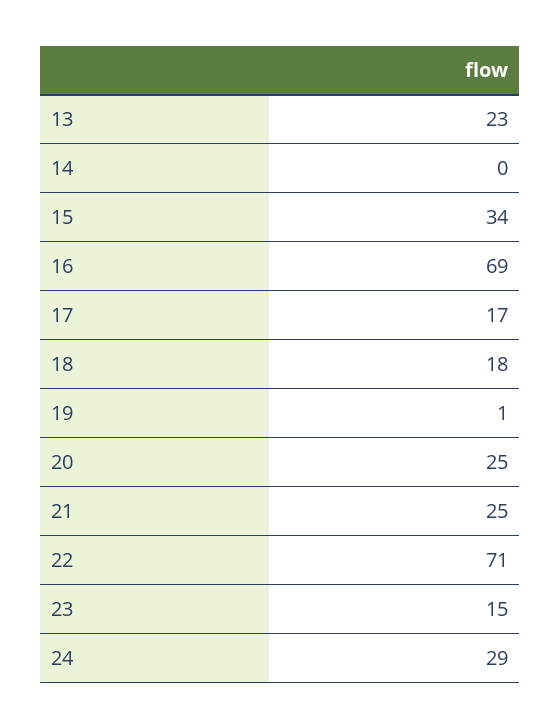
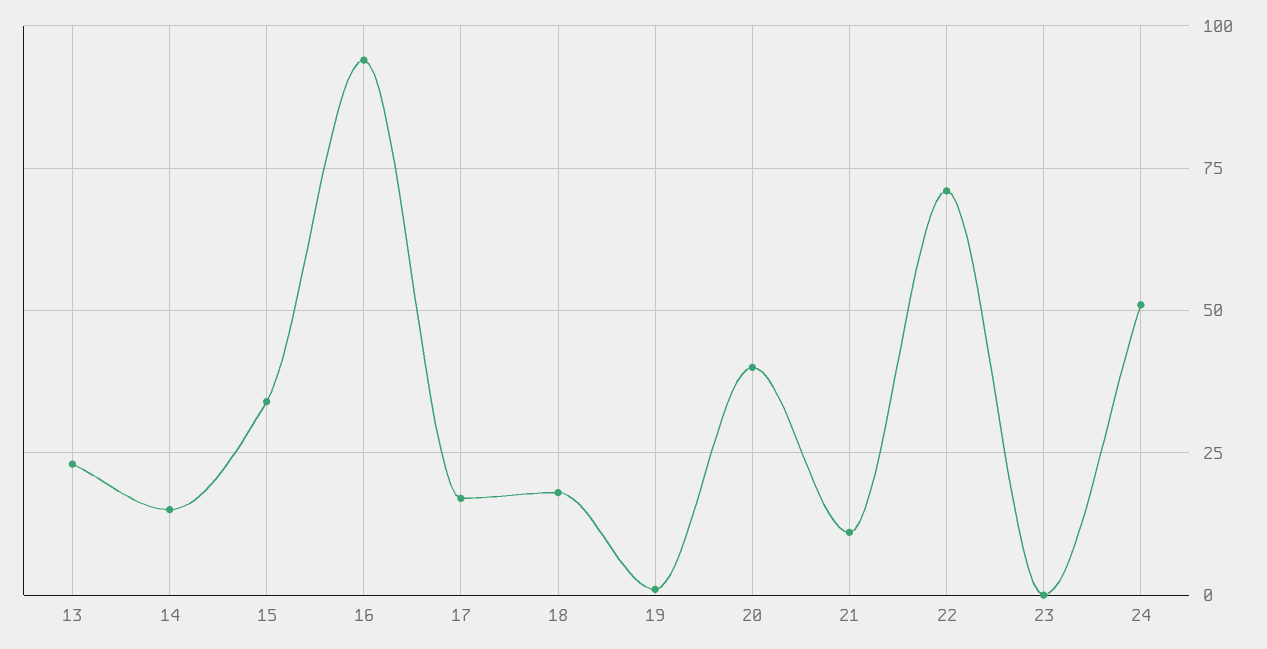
14: 0 -> 15
16: 69 -> 95
20: 25 -> 40
21: 25 -> 10
23: 15 -> 0
24: 29 -> 50

